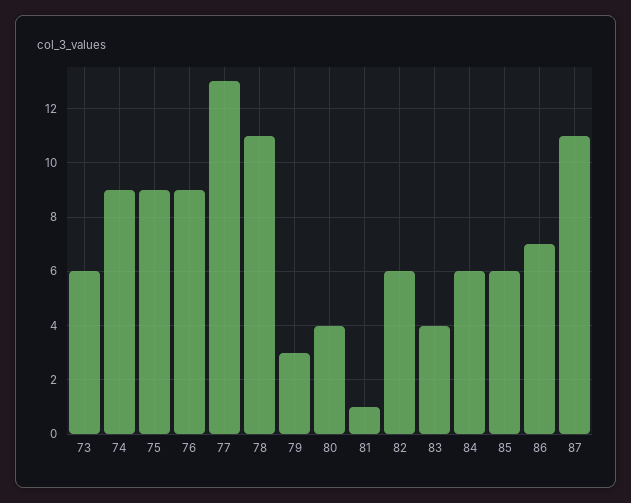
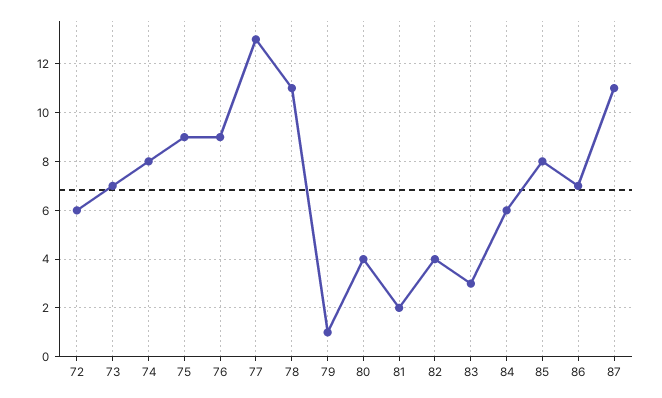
73: 6 -> 7
74: 9 -> 8
79: 3 -> 1
81: 1 -> 2
82: 6 -> 4
83: 4 -> 3
85: 6 -> 8
72: none -> 6

